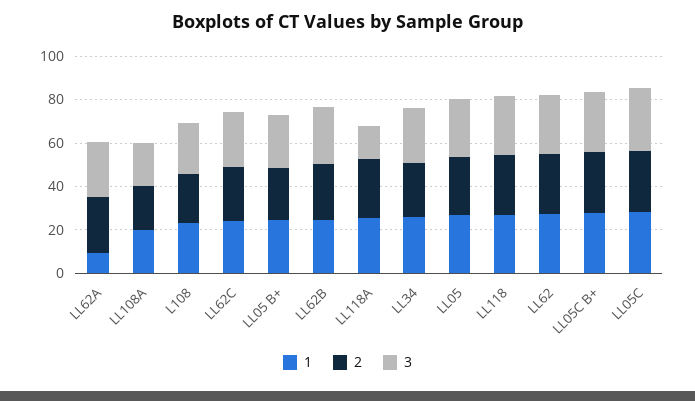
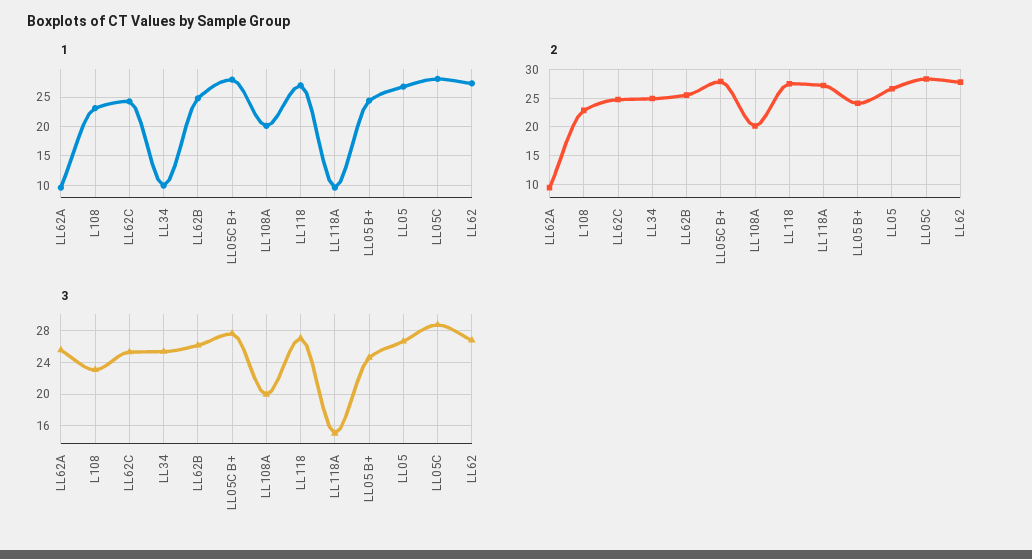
2, LL62A: 25 -> 10
1, LL118A: 25 -> 10
1, LL34: 25 -> 10

